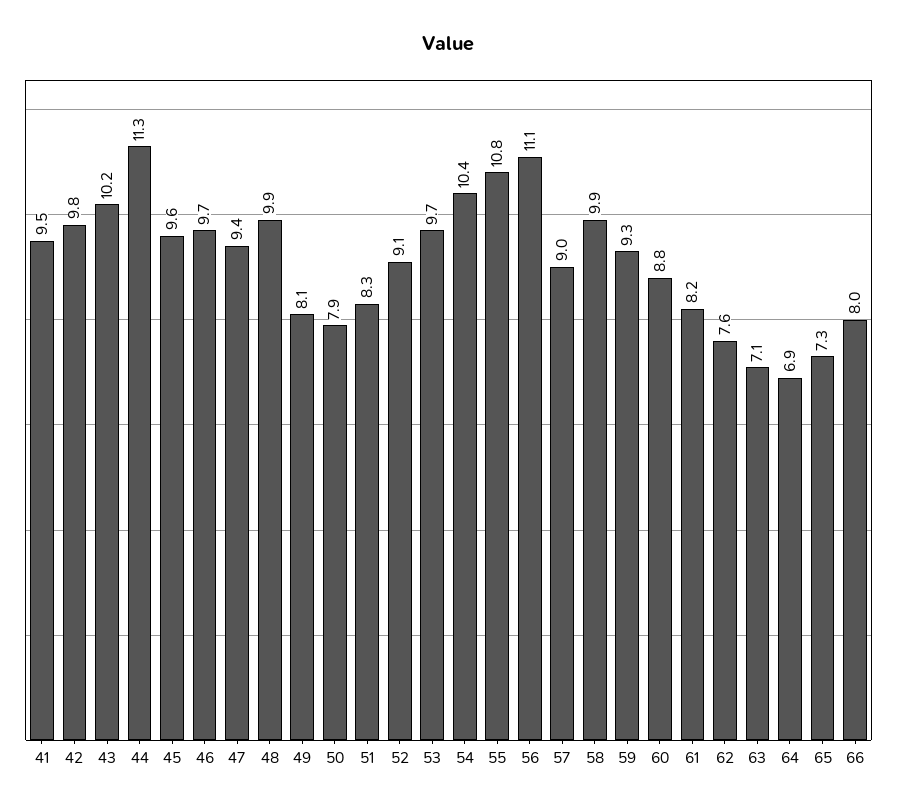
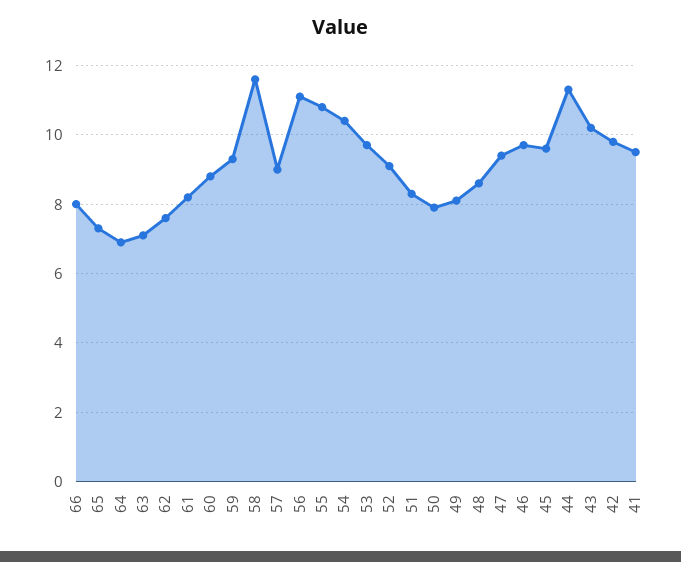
48: 9.9 -> 8.5
58: 9.9 -> 11.5

